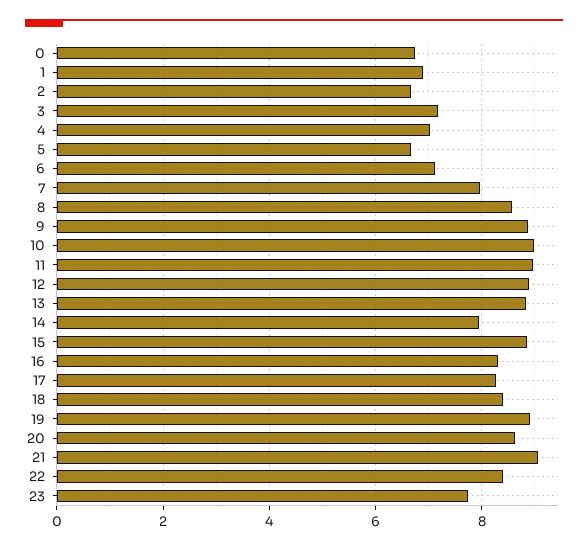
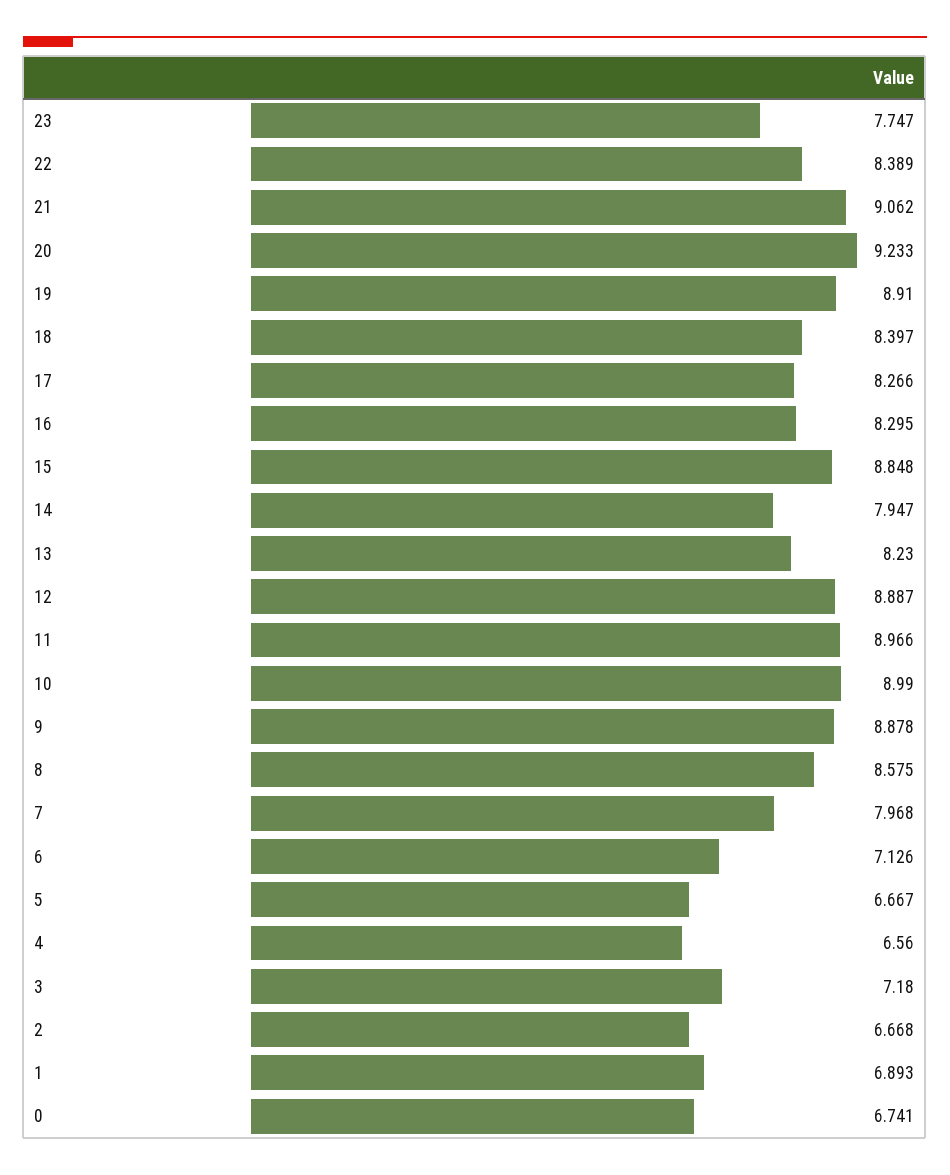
4: 7 -> 6.56
13: 8.8 -> 8.23
20: 8.6 -> 9.233

